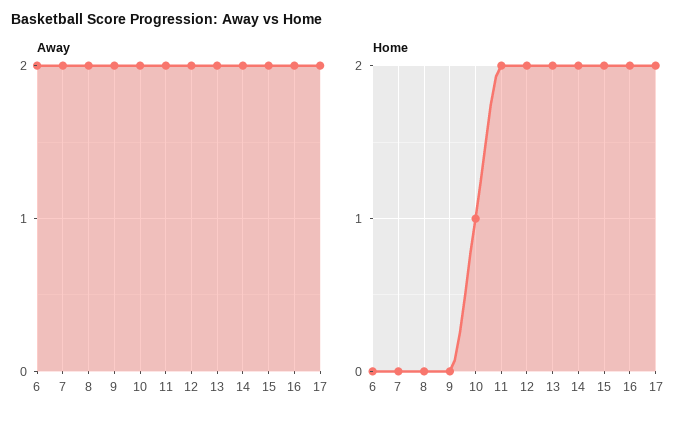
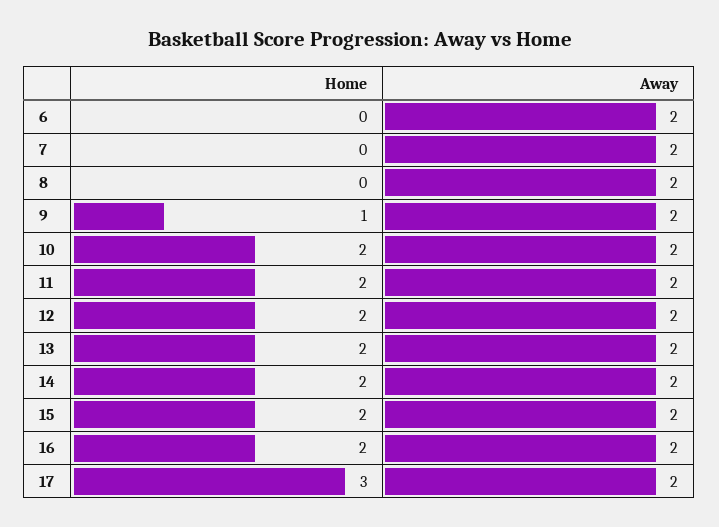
Home, 9: 0 -> 1
Home, 10: 1 -> 2
Home, 17: 2 -> 3

